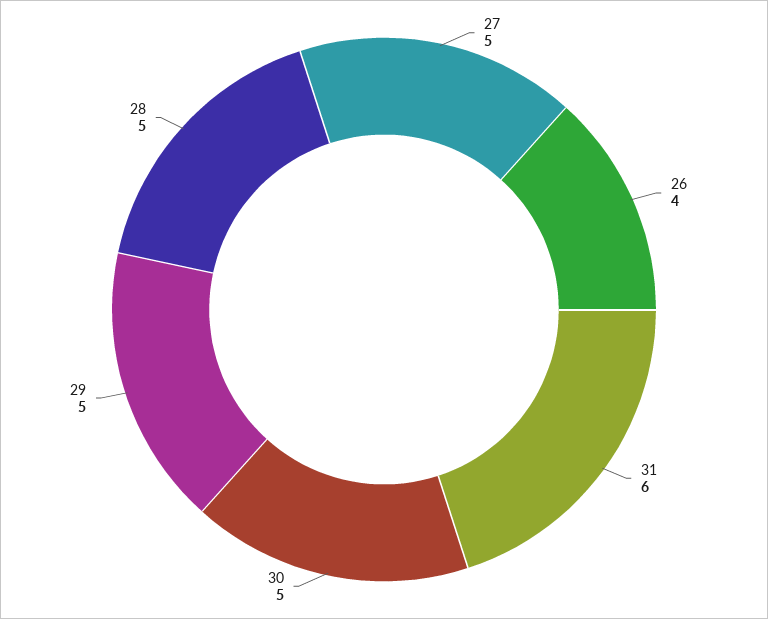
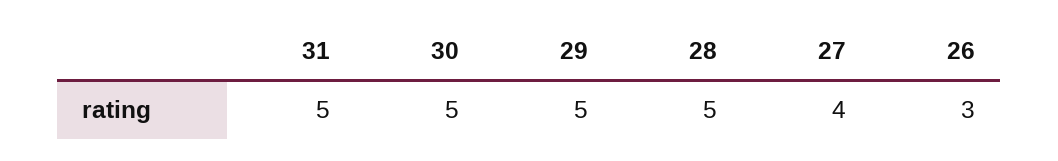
27: 5 -> 4
26: 4 -> 3
31: 6 -> 5

